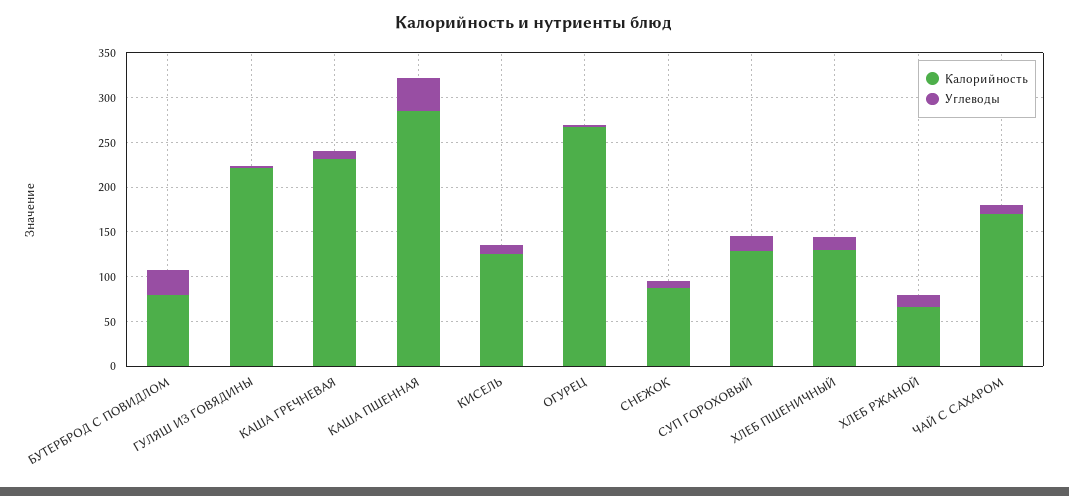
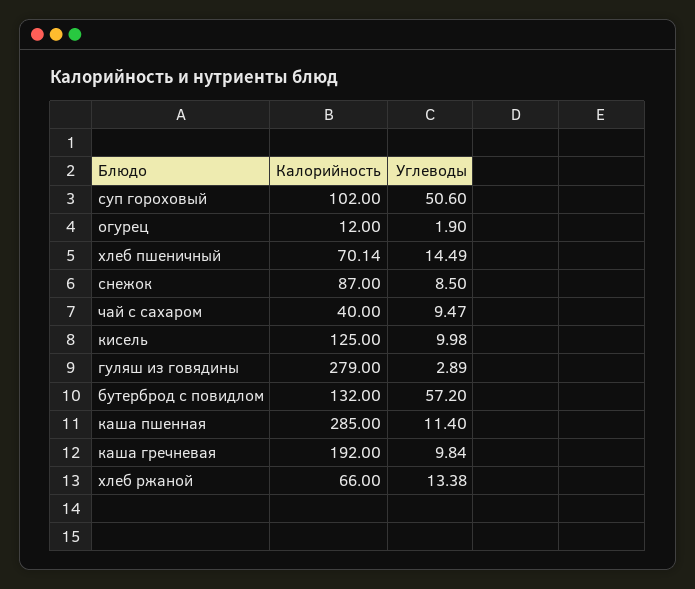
Калорийность, БУТЕРБРОД С ПОВИДЛОМ: 80 -> 132
Углеводы, БУТЕРБРОД С ПОВИДЛОМ: 30 -> 57.2
Калорийность, ГУЛЯШ ИЗ ГОВЯДИНЫ: 220 -> 279
Калорийность, КАША ГРЕЧНЕВАЯ: 230 -> 192
Углеводы, КАША ПШЕННАЯ: 40 -> 11.4
Калорийность, ОГУРЕЦ: 270 -> 12
Калорийность, СУП ГОРОХОВЫЙ: 130 -> 102
Углеводы, СУП ГОРОХОВЫЙ: 20 -> 50.6
Калорийность, ХЛЕБ ПШЕНИЧНЫЙ: 130 -> 70.14
Калорийность, ЧАЙ С САХАРОМ: 170 -> 40

